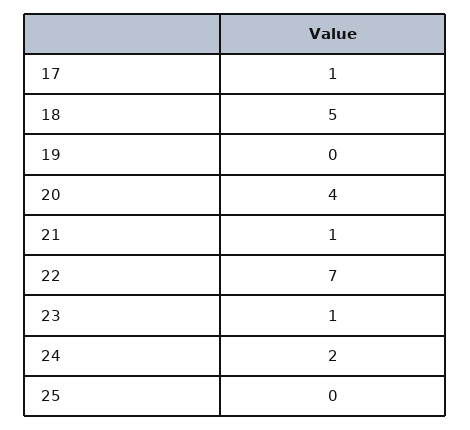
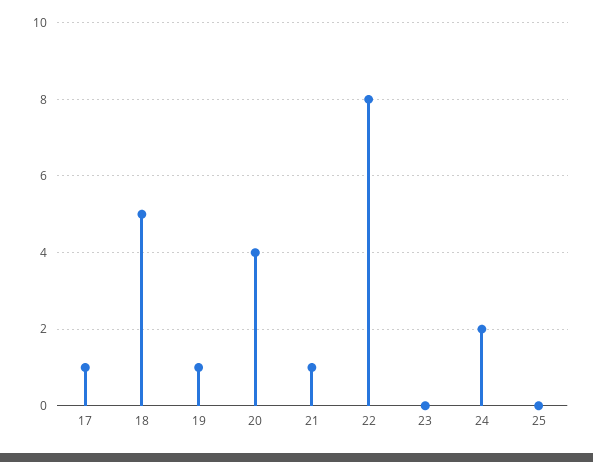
19: 0 -> 1
22: 7 -> 8
23: 1 -> 0

